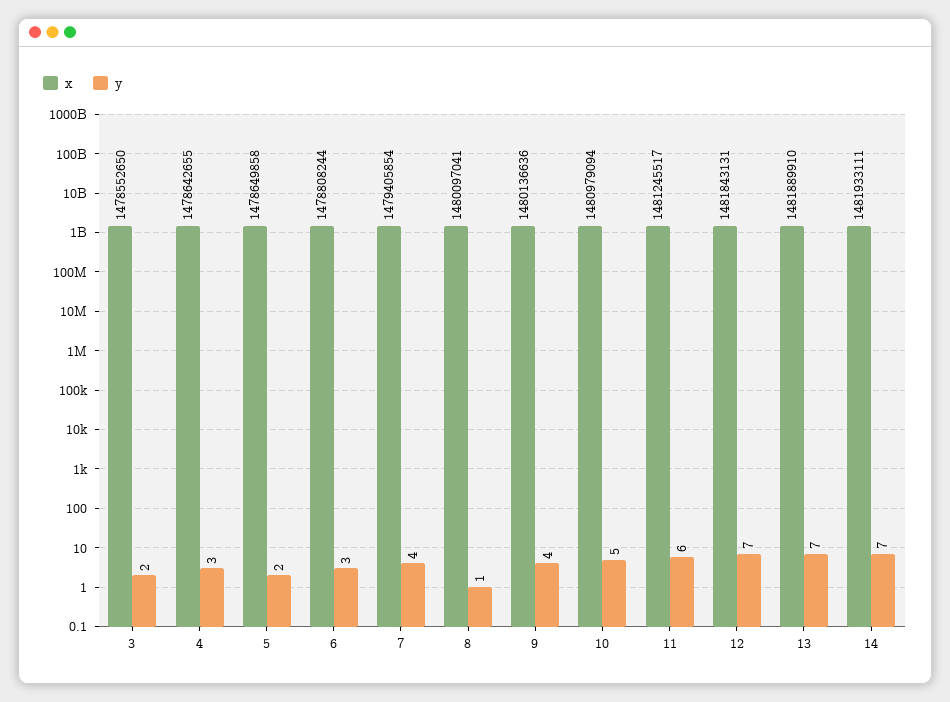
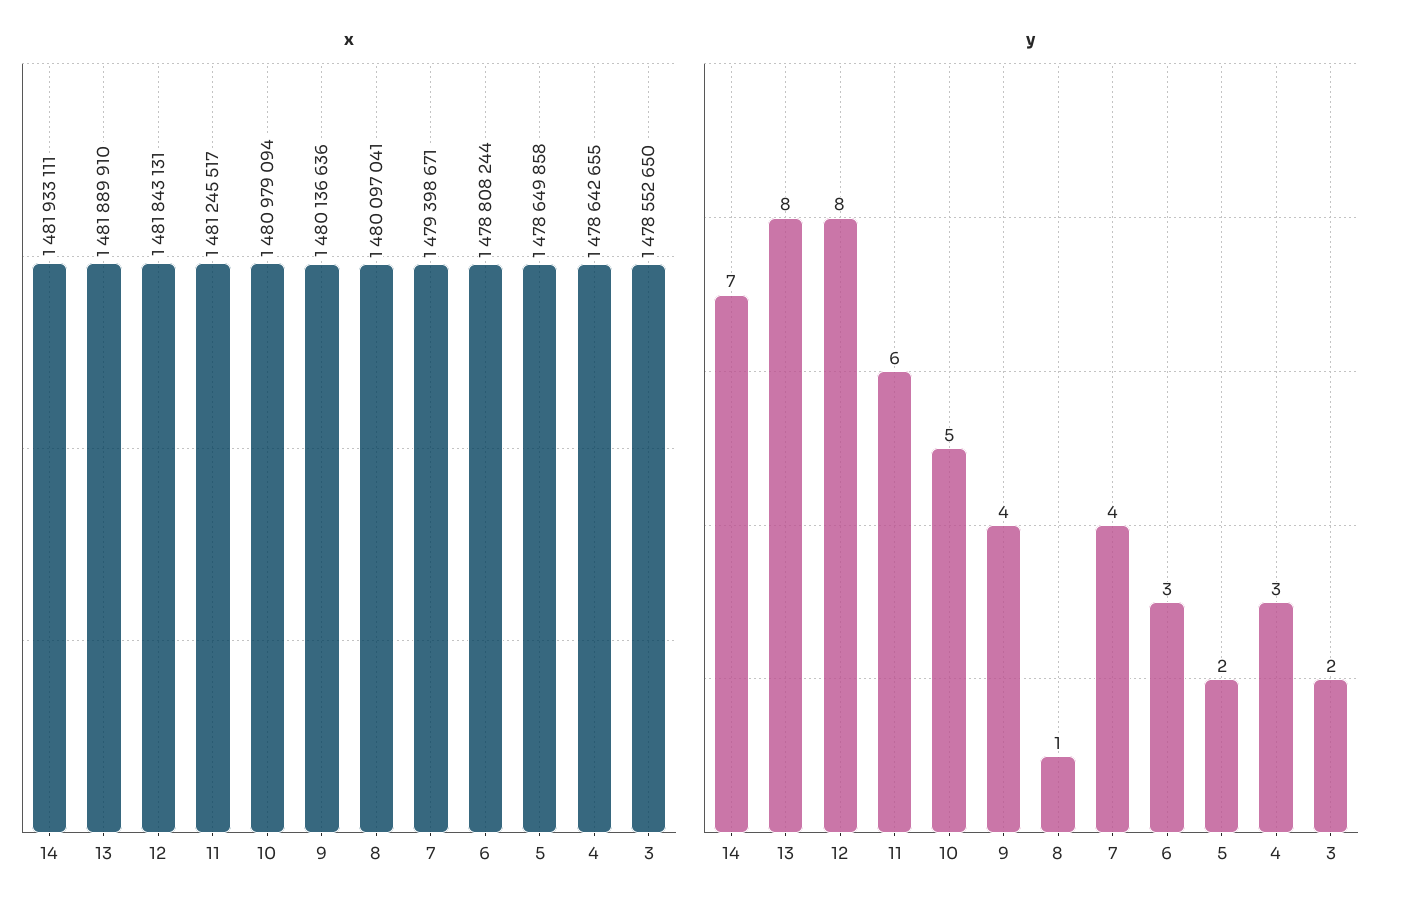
x, 7: 1479405854 -> 1479398671
y, 12: 7 -> 8
y, 13: 7 -> 8

